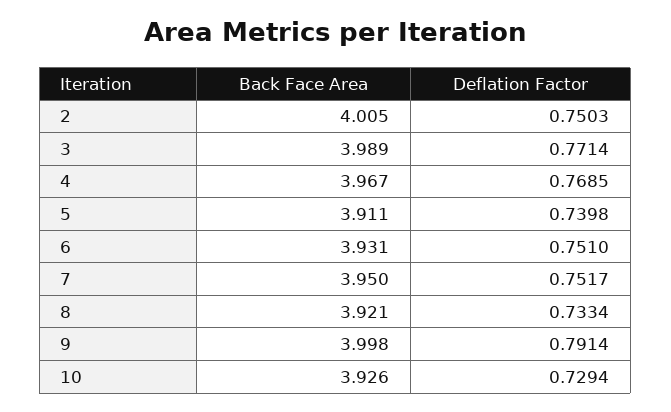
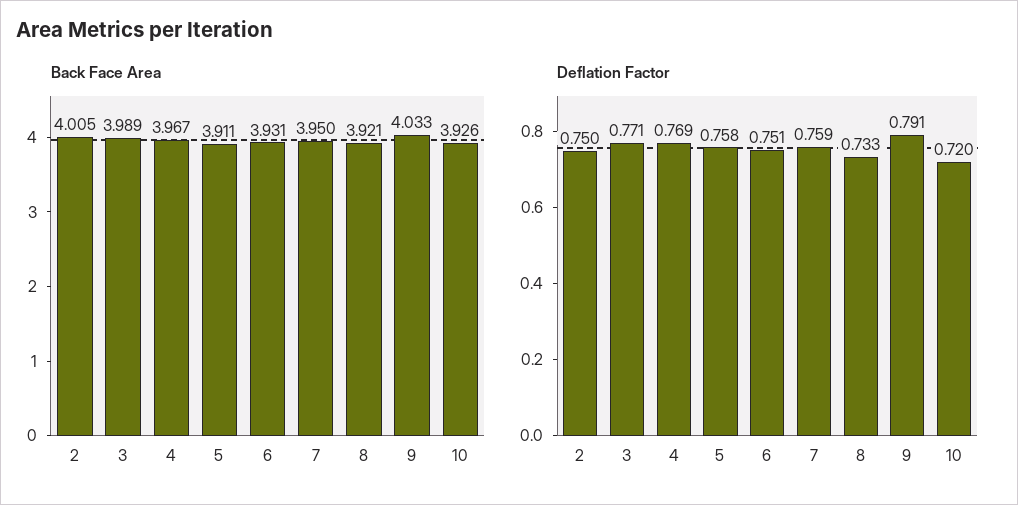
Deflation Factor, 5: 0.7398 -> 0.758
Deflation Factor, 7: 0.7517 -> 0.759
Back Face Area, 9: 3.998 -> 4.033
Deflation Factor, 10: 0.7294 -> 0.72

